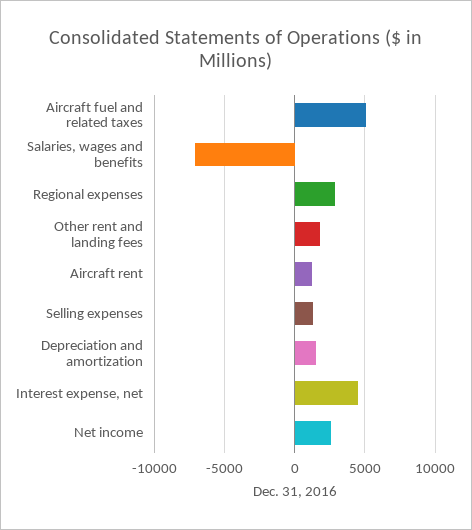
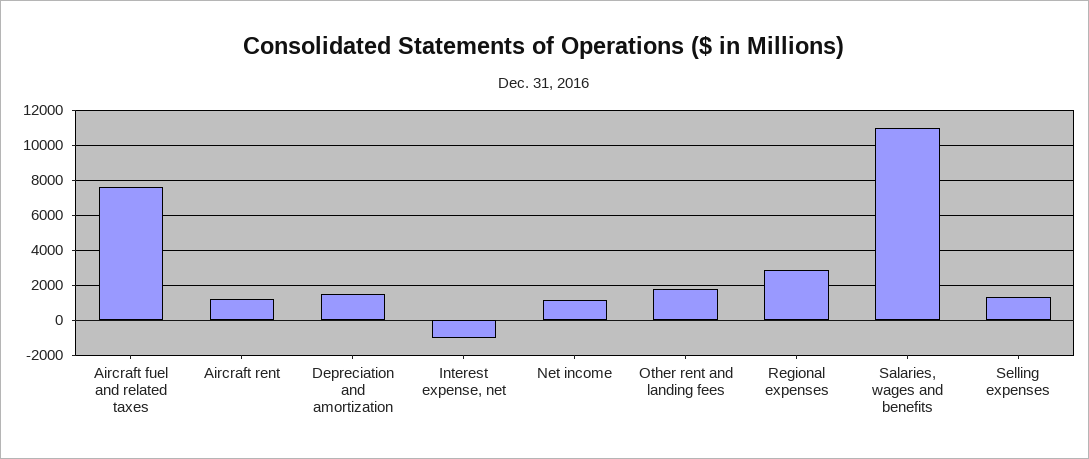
Aircraft fuel and related taxes: 5000 -> 7500
Salaries, wages and benefits: -7000 -> 11000
Interest expense, net: 4500 -> -1000
Net income: 2500 -> 1000

